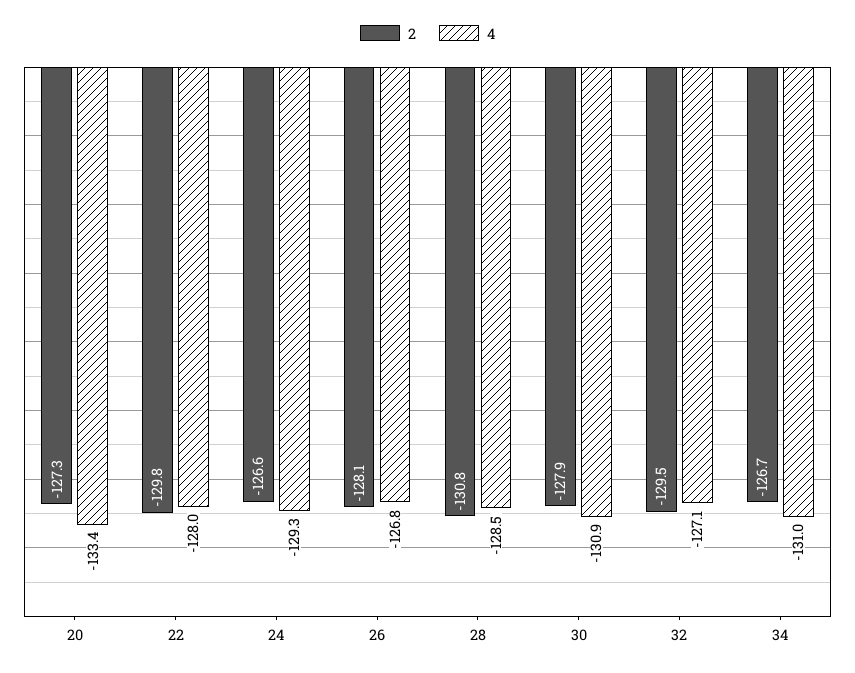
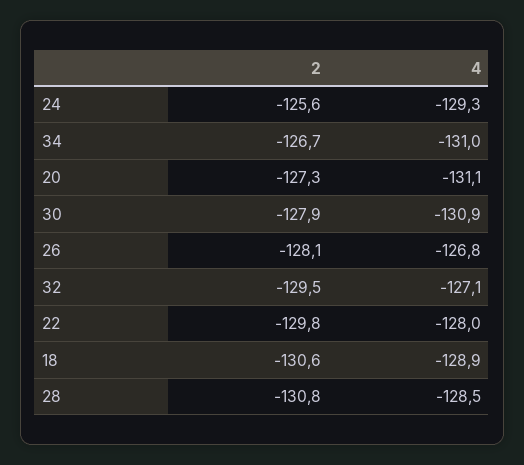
4, 20: -133.4 -> -131.1
2, 24: -126.6 -> -125.6
2, 18: none -> -130.6
4, 18: none -> -128.9

